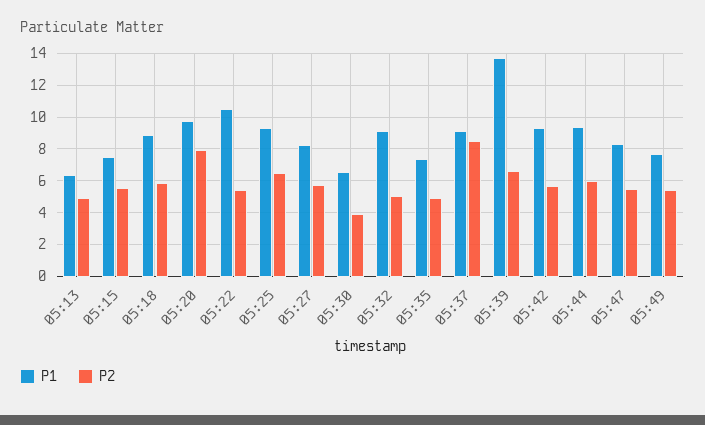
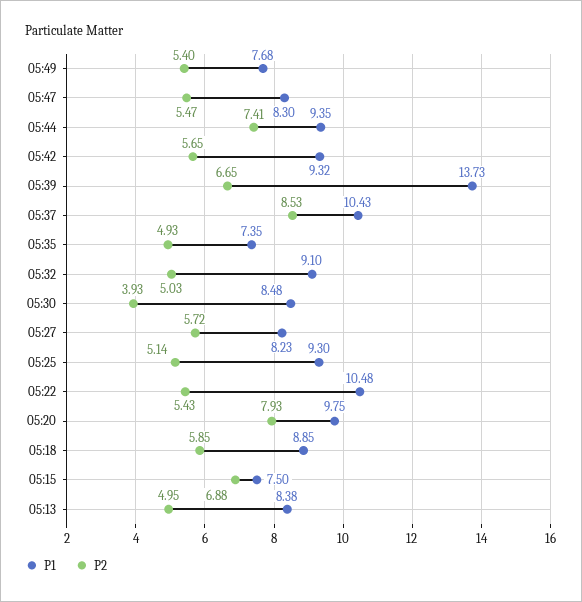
P1, 05:13: 6.5 -> 8.38
P2, 05:15: 5.5 -> 6.88
P2, 05:25: 6.5 -> 5.14
P1, 05:30: 6.5 -> 8.48
P1, 05:37: 9 -> 10.43
P2, 05:44: 6 -> 7.41

